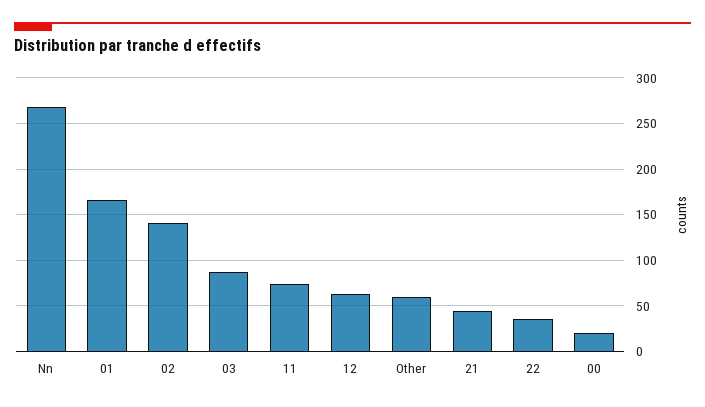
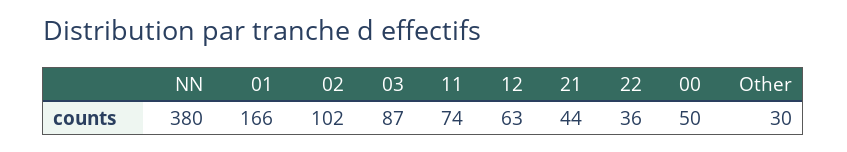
Nn: 270 -> 380
02: 140 -> 102
Other: 60 -> 30
00: 20 -> 50

